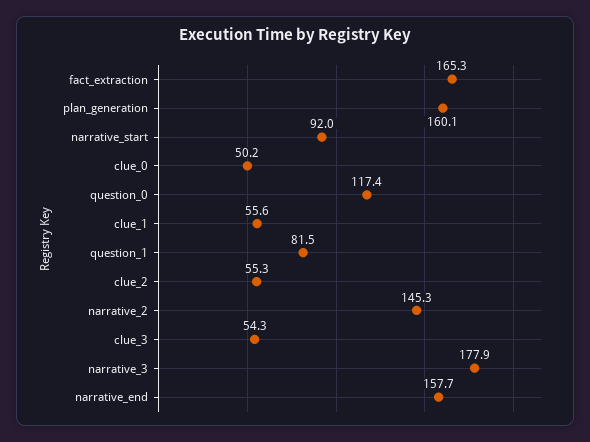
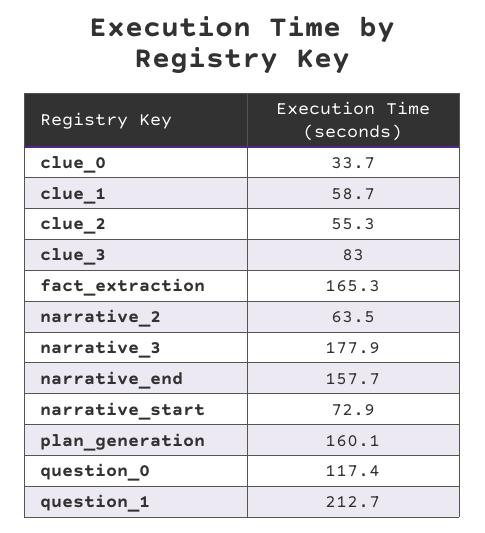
narrative_start: 92 -> 72.9
clue_0: 50.2 -> 33.7
clue_1: 55.6 -> 58.7
question_1: 81.5 -> 212.7
narrative_2: 145.3 -> 63.5
clue_3: 54.3 -> 83

